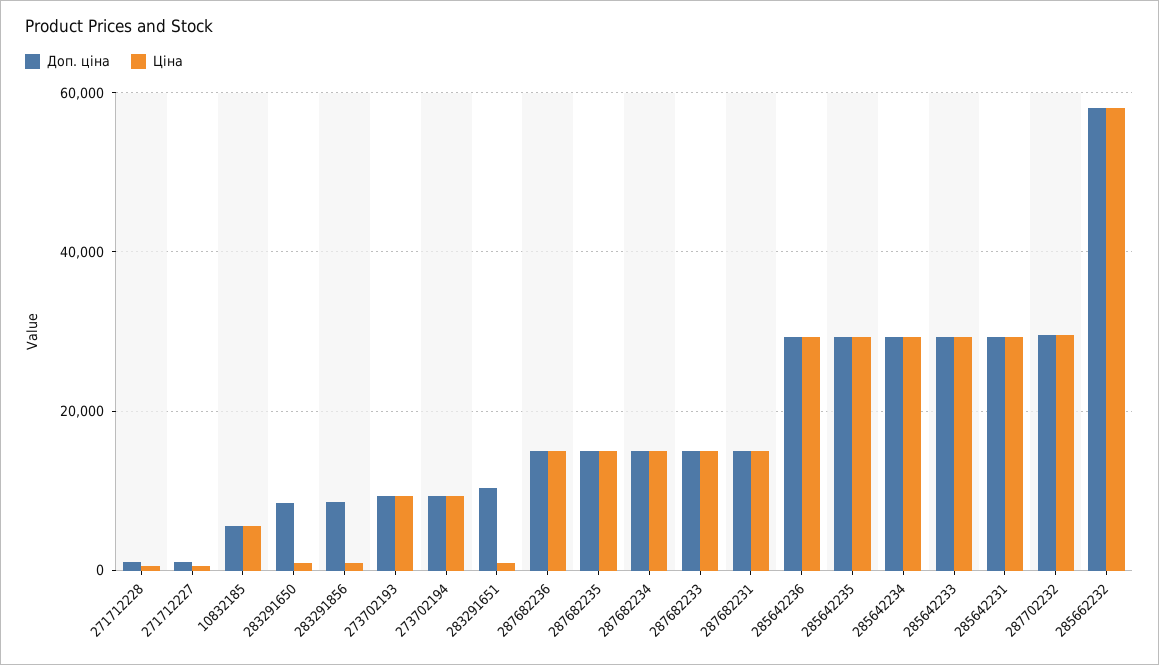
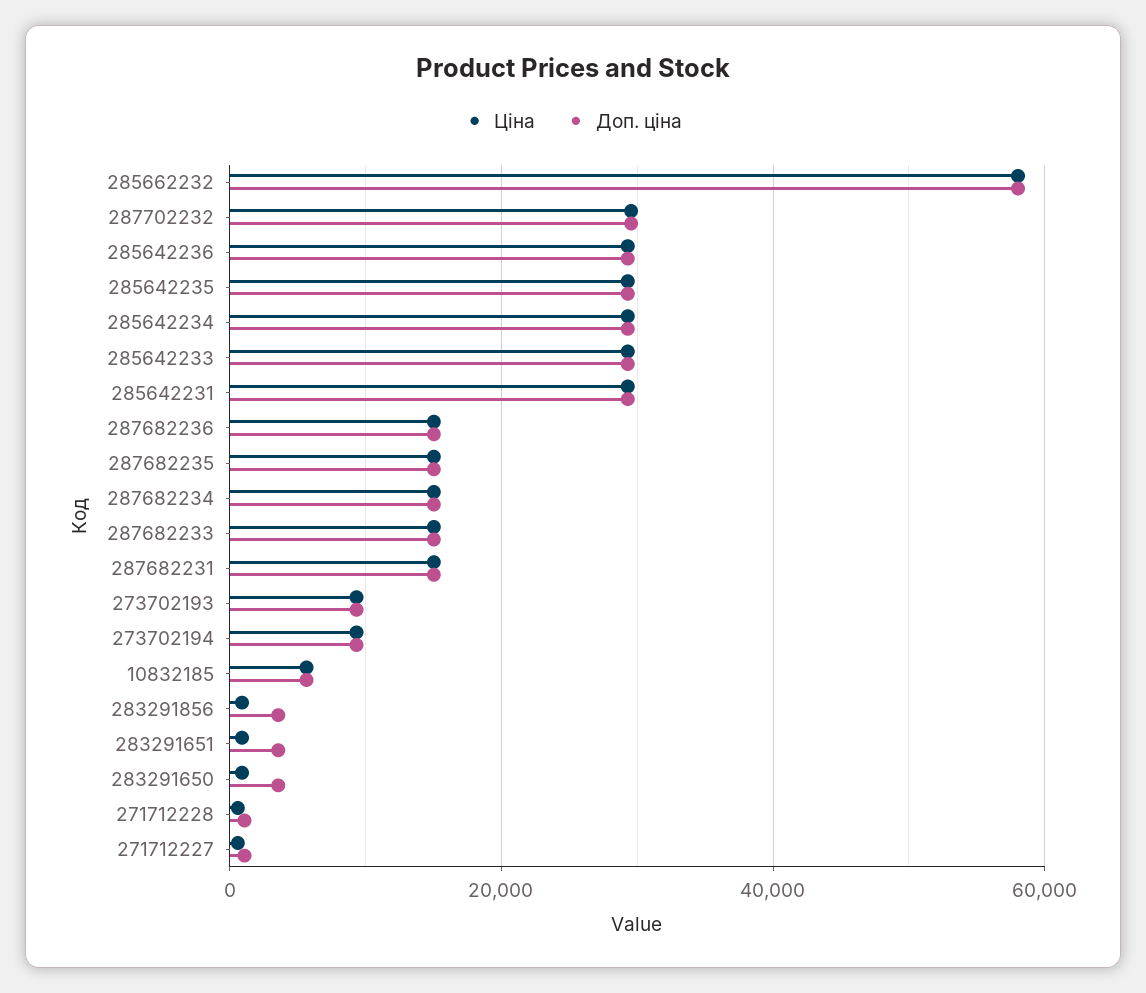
Доп. ціна, 283291650: 8000 -> 4000
Доп. ціна, 283291856: 8000 -> 4000
Доп. ціна, 283291651: 10000 -> 4000

